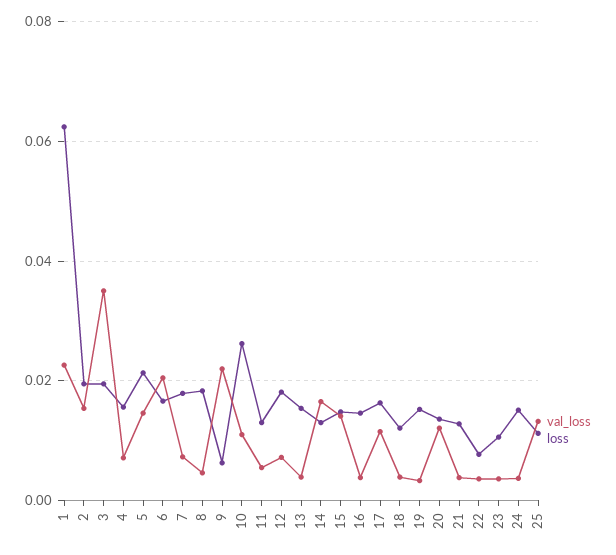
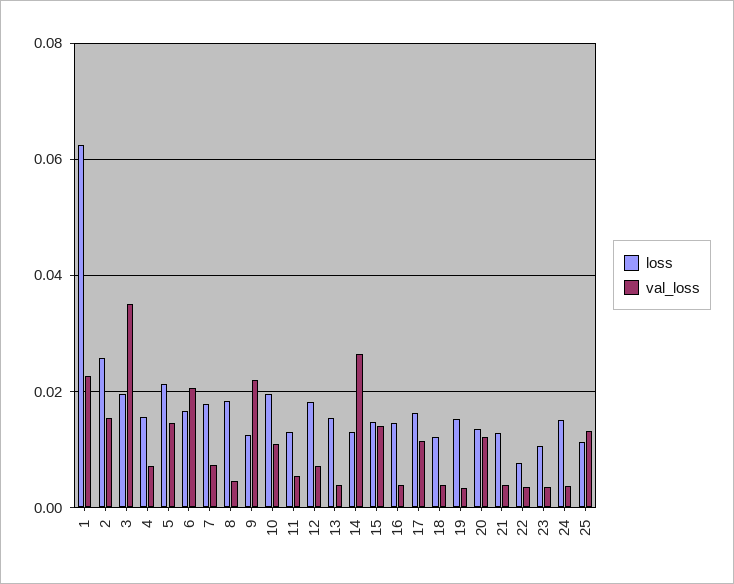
loss, 2: 0.02 -> 0.026
loss, 9: 0.006 -> 0.012
loss, 10: 0.026 -> 0.02
val_loss, 14: 0.016 -> 0.026

